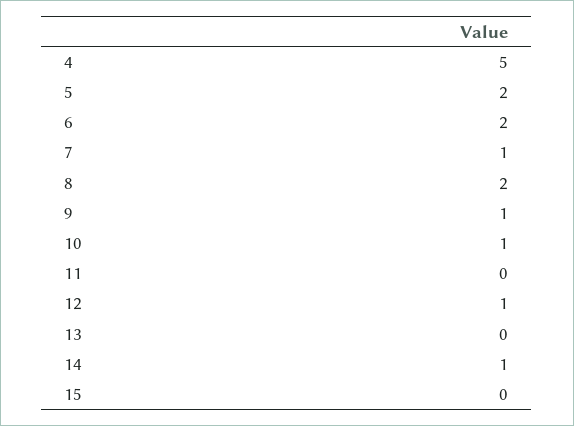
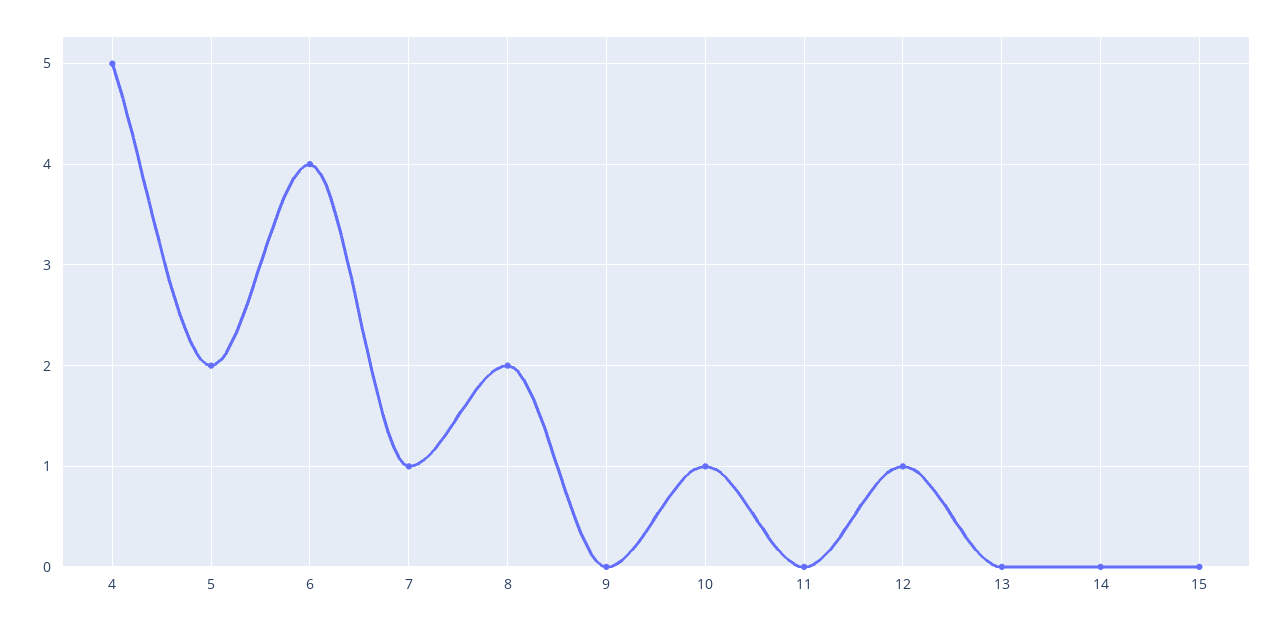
6: 2 -> 4
9: 1 -> 0
14: 1 -> 0

